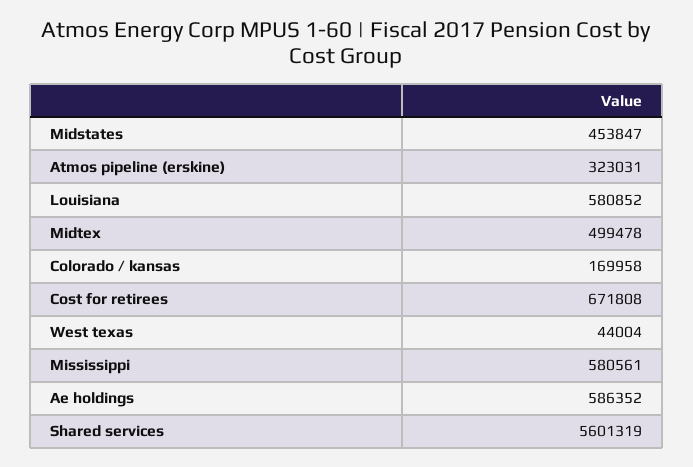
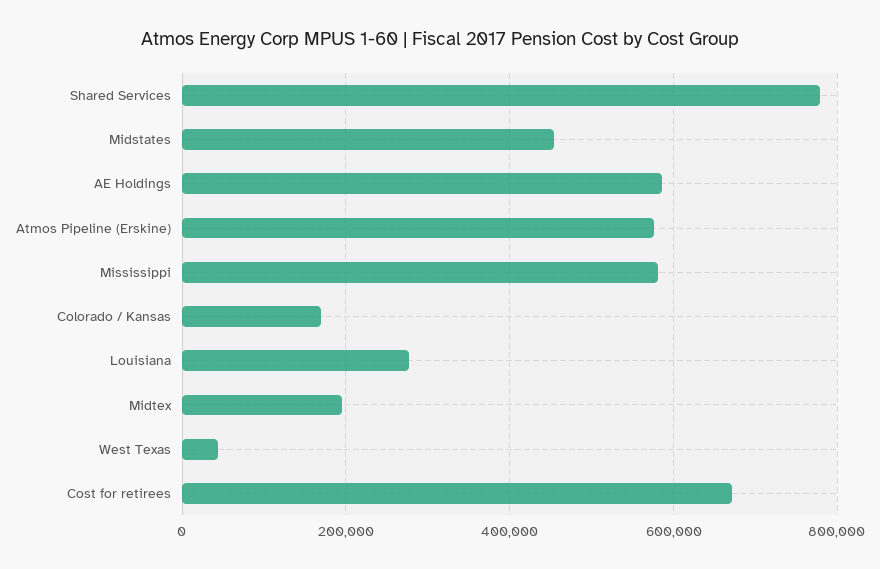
Atmos pipeline (erskine): 323031 -> 580000
Louisiana: 580852 -> 280000
Midtex: 499478 -> 200000
Shared services: 5601319 -> 780000

